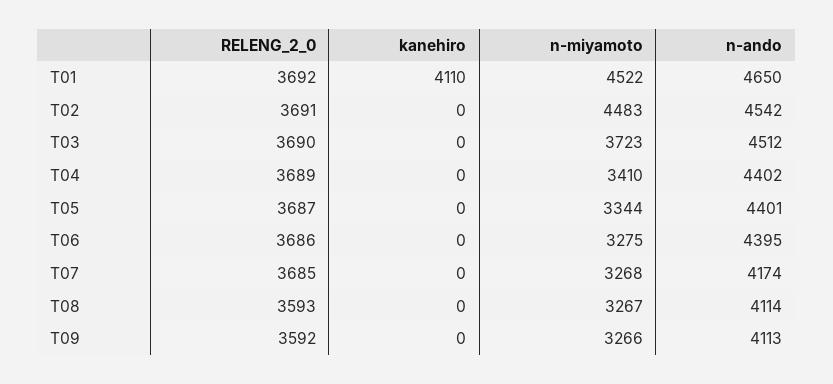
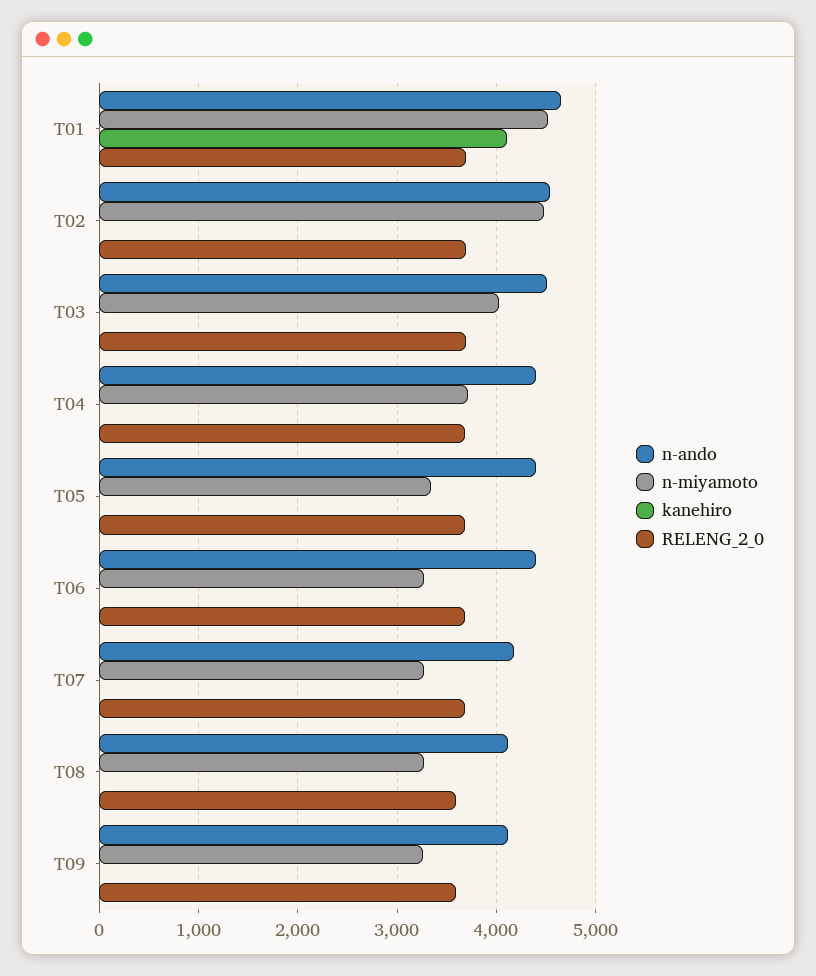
n-miyamoto, T03: 3723 -> 4000
n-miyamoto, T04: 3410 -> 3700

